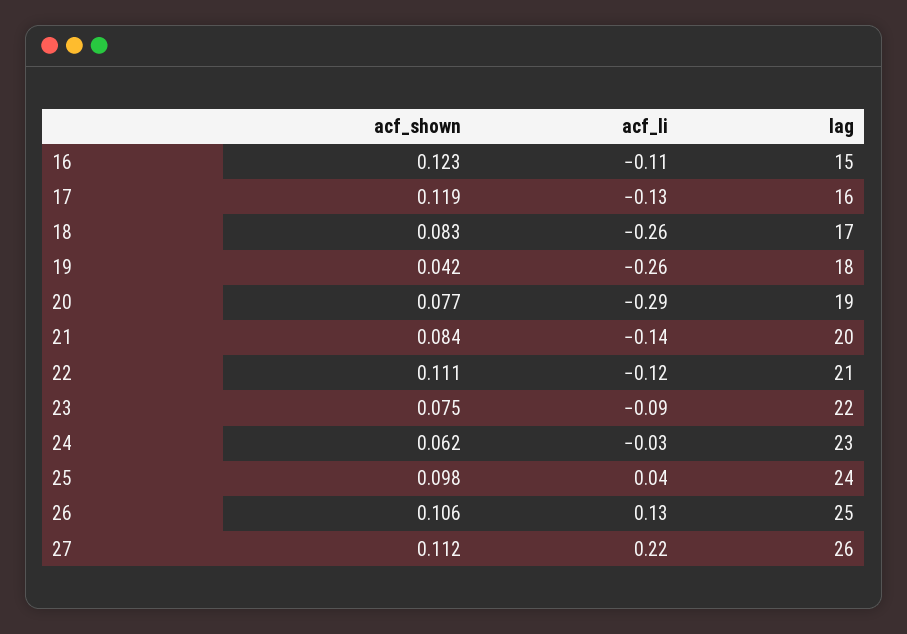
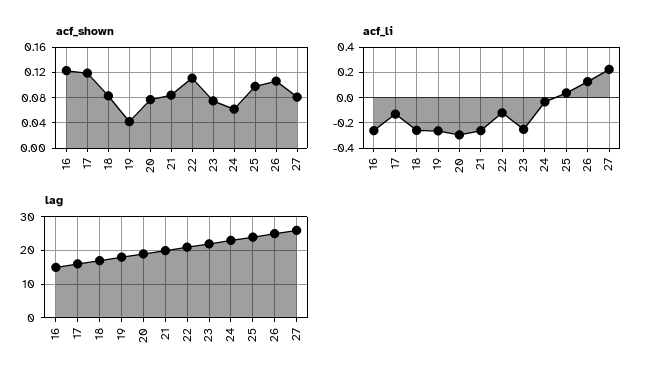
acf_li, 16: -0.11 -> -0.25
acf_li, 21: -0.14 -> -0.25
acf_li, 23: -0.09 -> -0.25
acf_shown, 27: 0.112 -> 0.08

